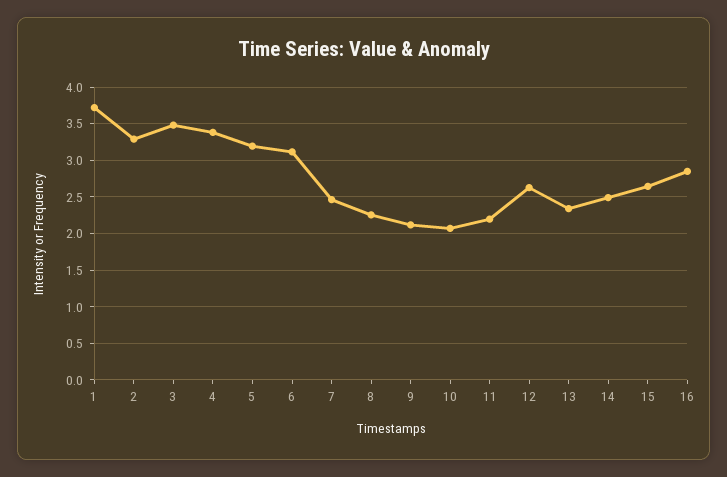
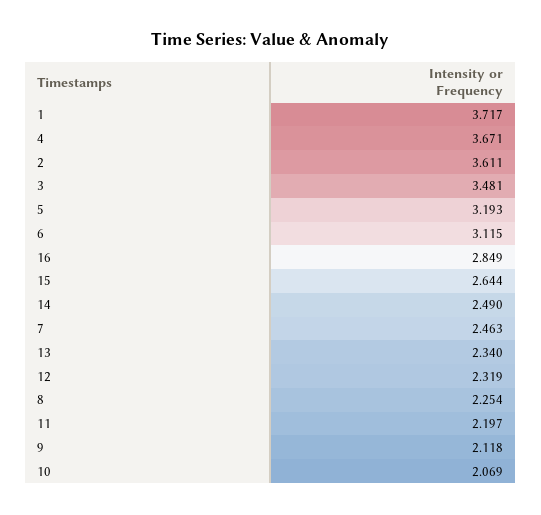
2: 3.3 -> 3.611
4: 3.4 -> 3.671
12: 2.6 -> 2.319

